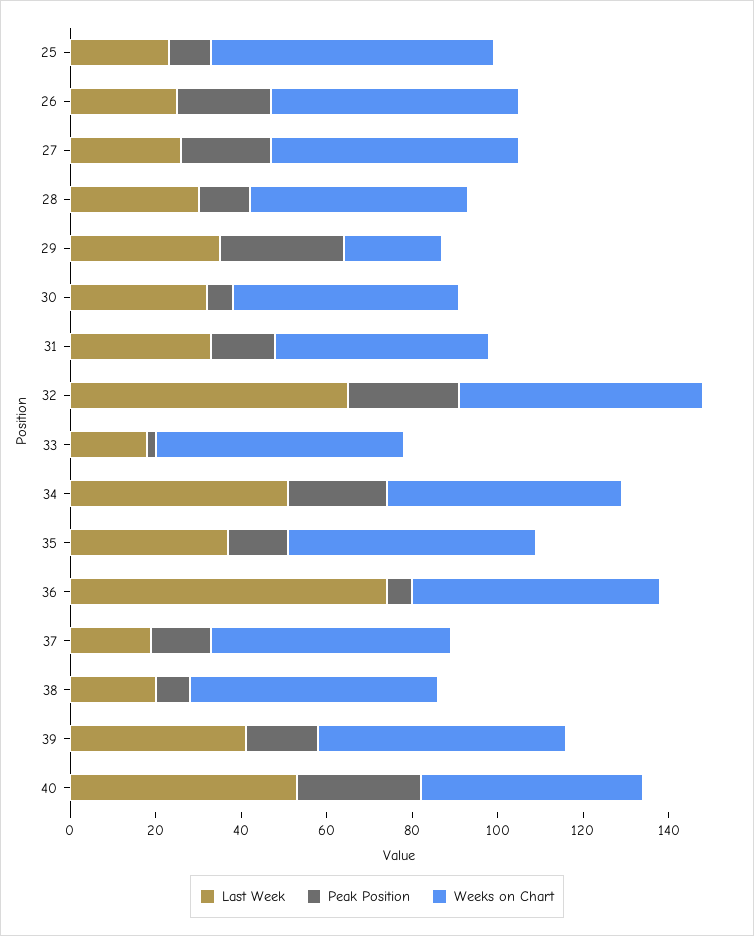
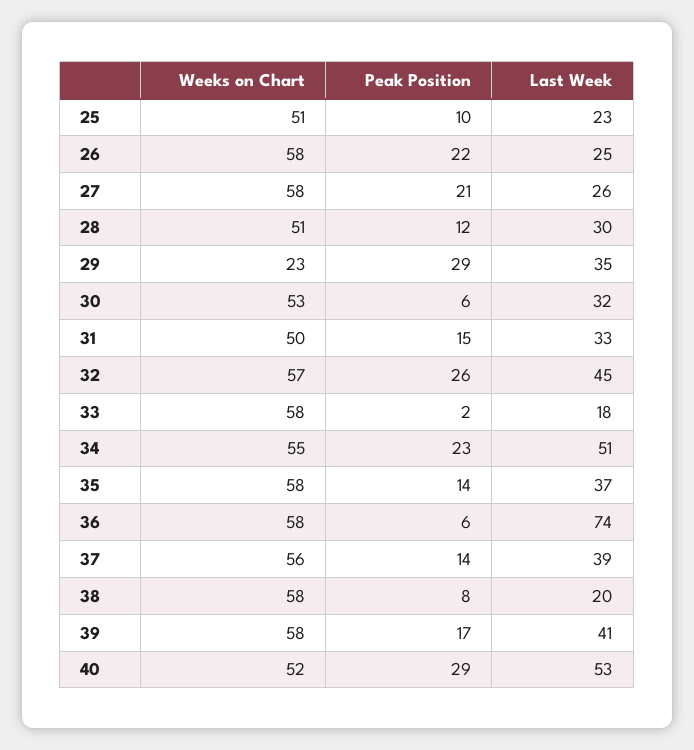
Weeks on Chart, 25: 65 -> 51
Last Week, 32: 65 -> 45
Last Week, 37: 20 -> 39

